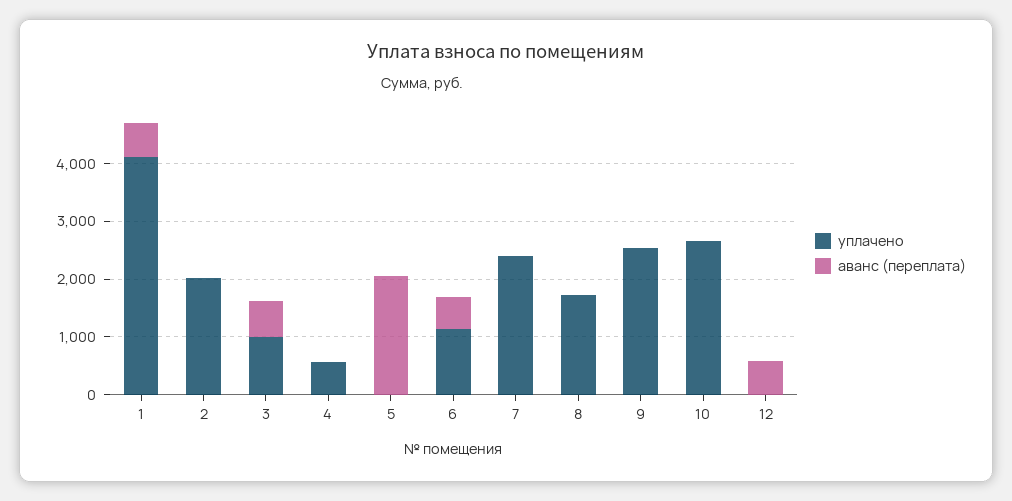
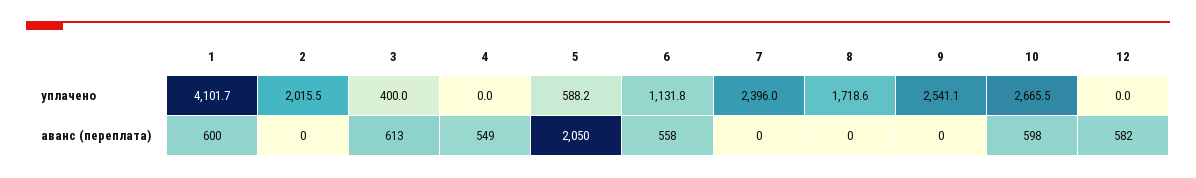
уплачено, 3: 1000 -> 400
уплачено, 4: 600 -> 0
аванс (переплата), 4: 0 -> 549
уплачено, 5: 0 -> 588.2
аванс (переплата), 10: 0 -> 598

